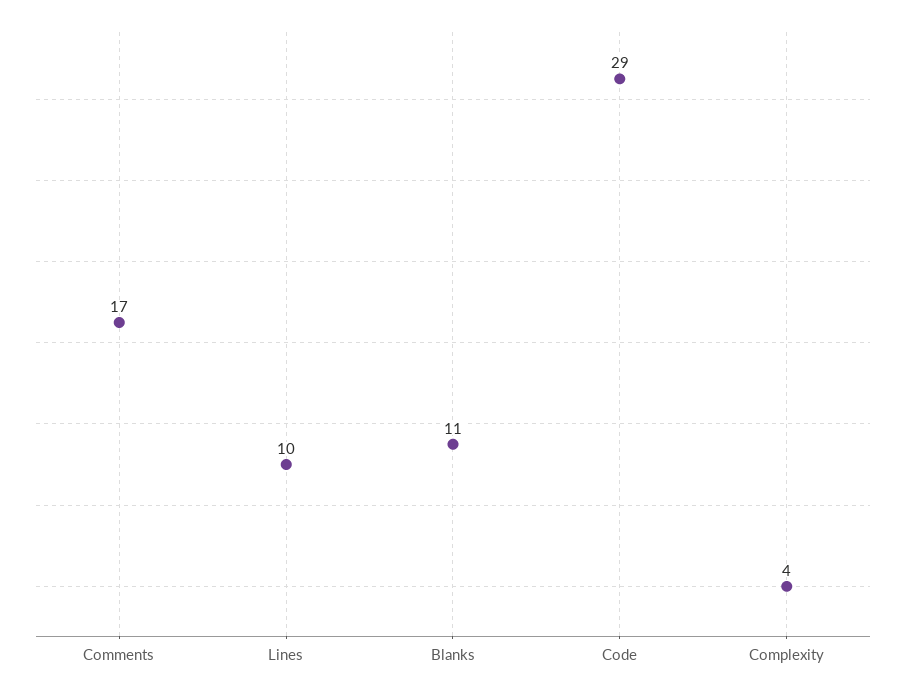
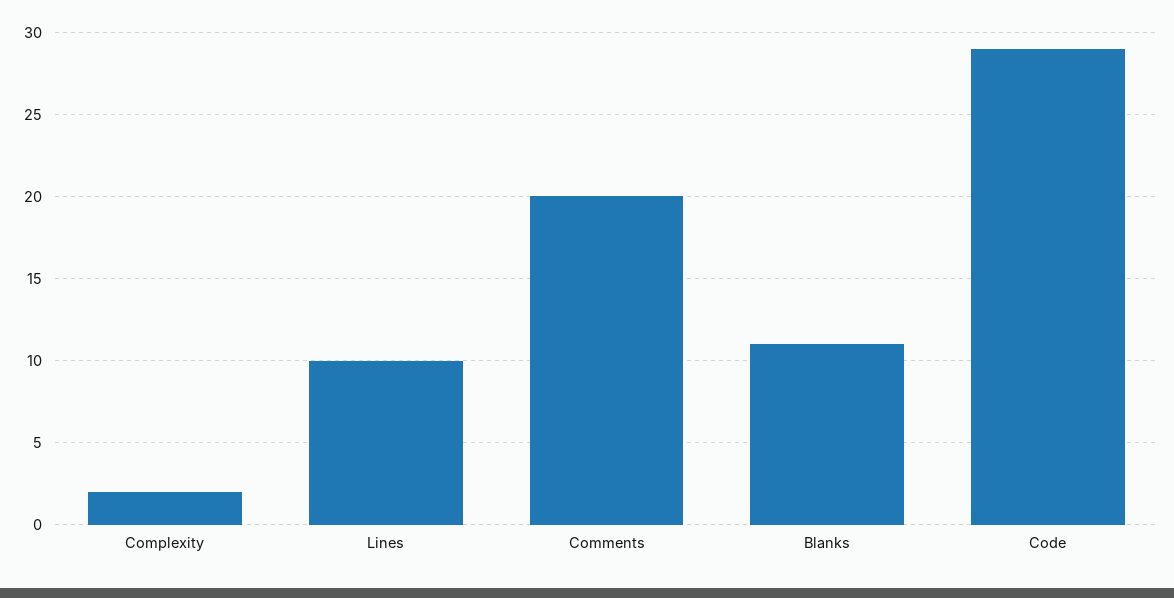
Comments: 17 -> 20
Complexity: 4 -> 2

